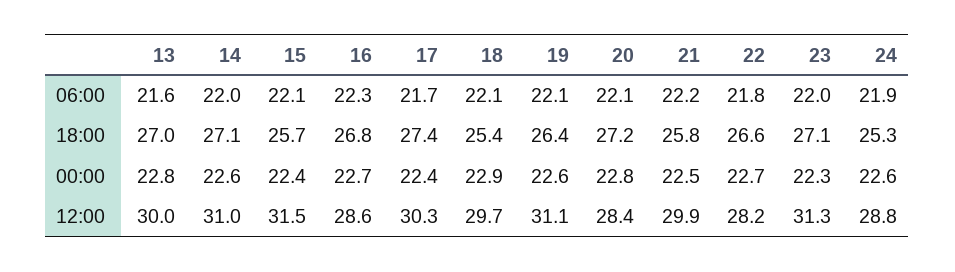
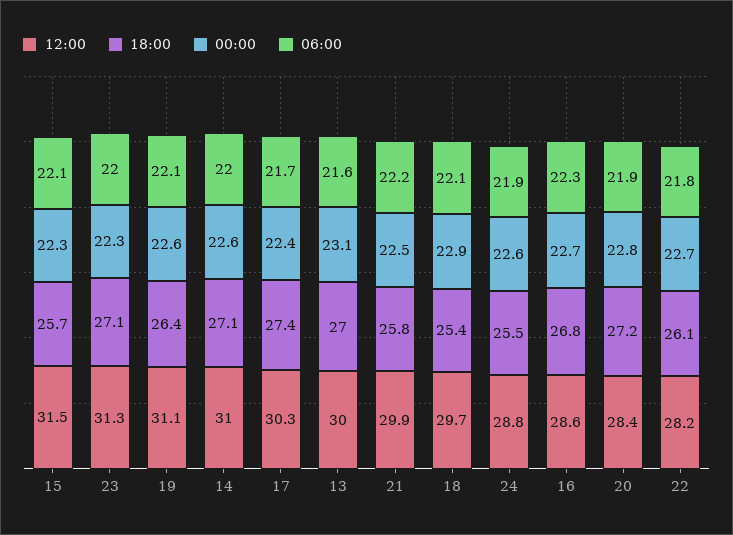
06:00, 20: 22.1 -> 21.9
18:00, 22: 26.6 -> 26.1
18:00, 24: 25.3 -> 25.5
00:00, 13: 22.8 -> 23.1
00:00, 15: 22.4 -> 22.3

